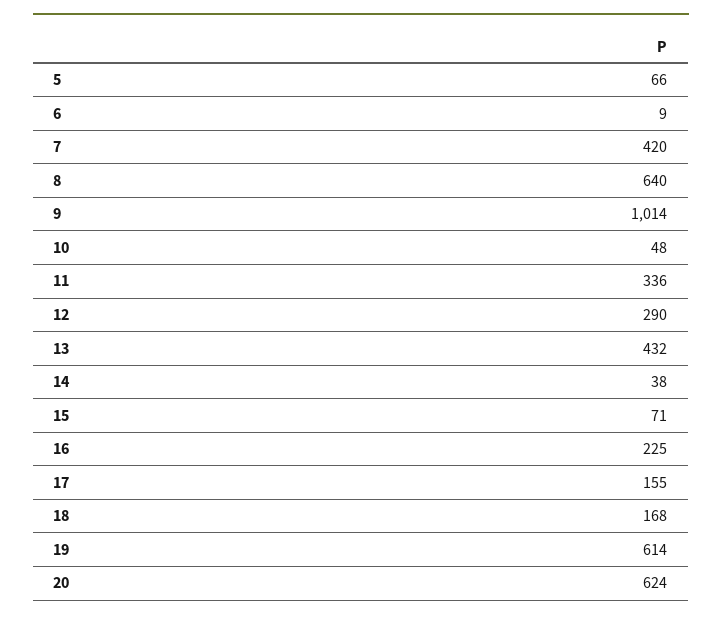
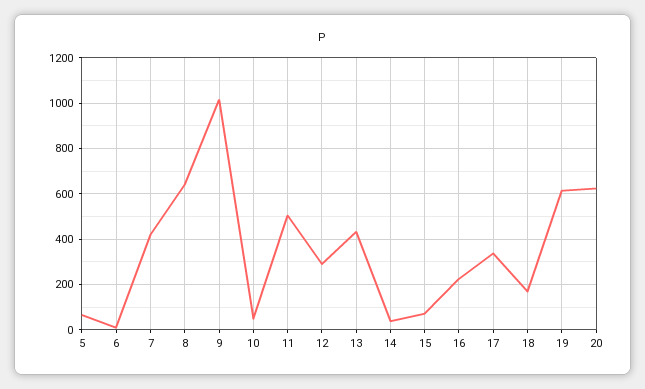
11: 336 -> 500
17: 155 -> 350

